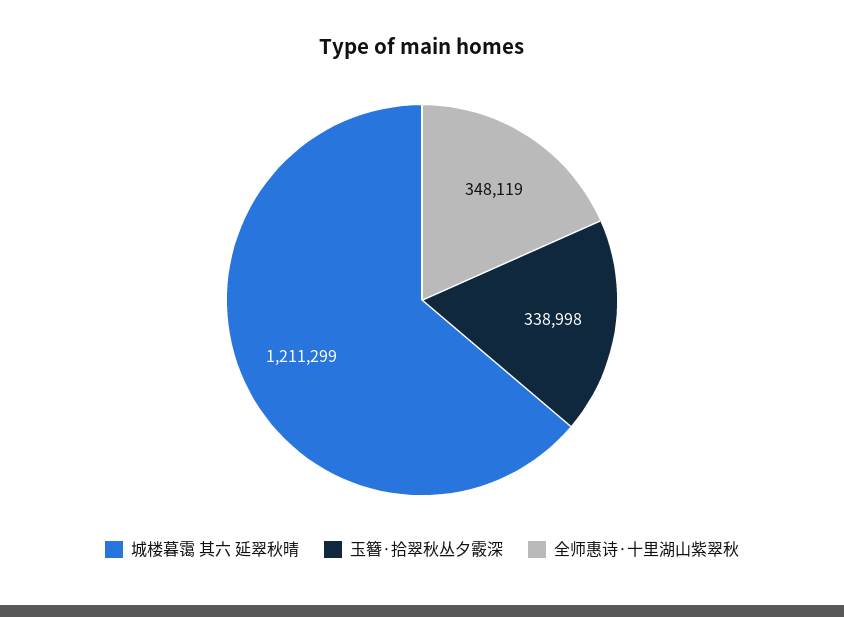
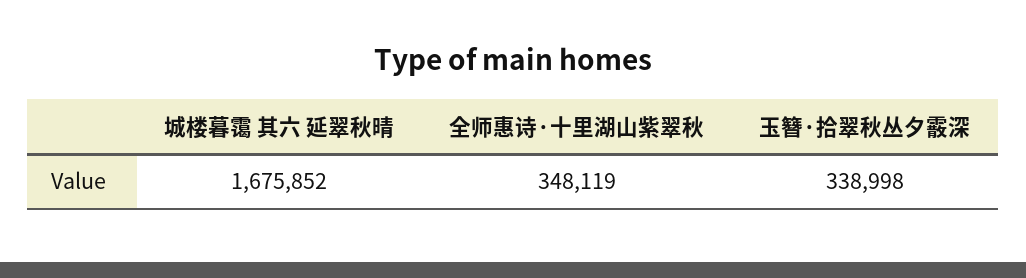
城楼暮霭 其六 延翠秋晴: 1211299 -> 1675852

